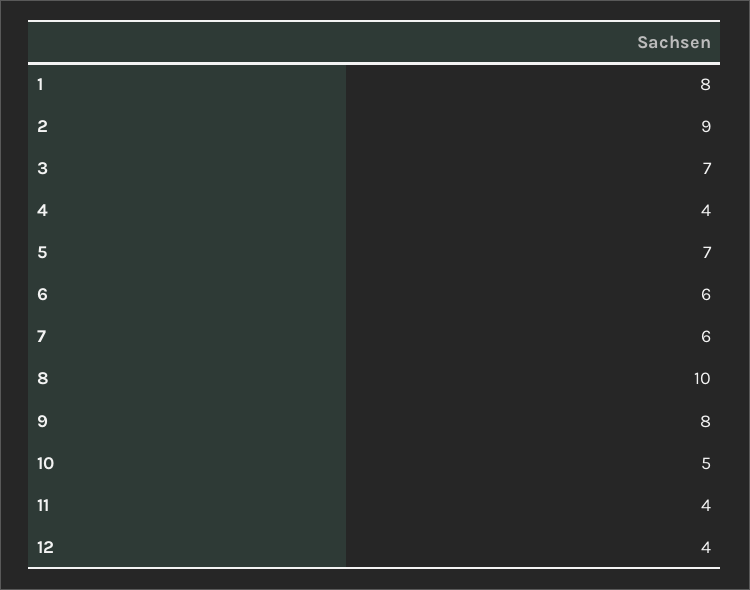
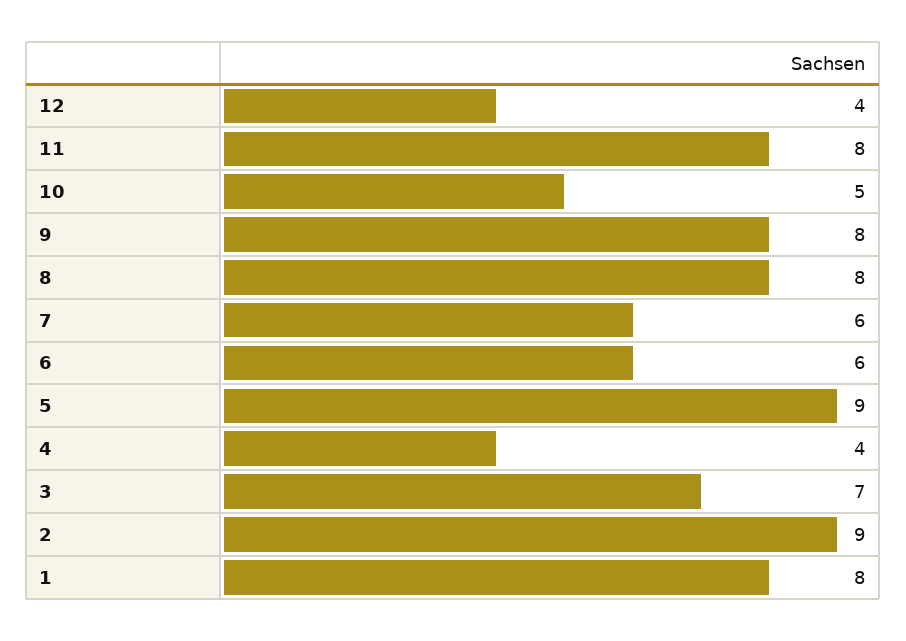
5: 7 -> 9
8: 10 -> 8
11: 4 -> 8

